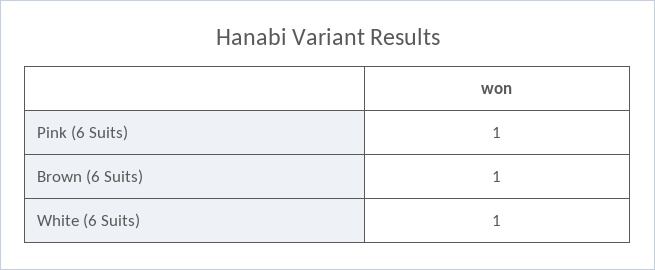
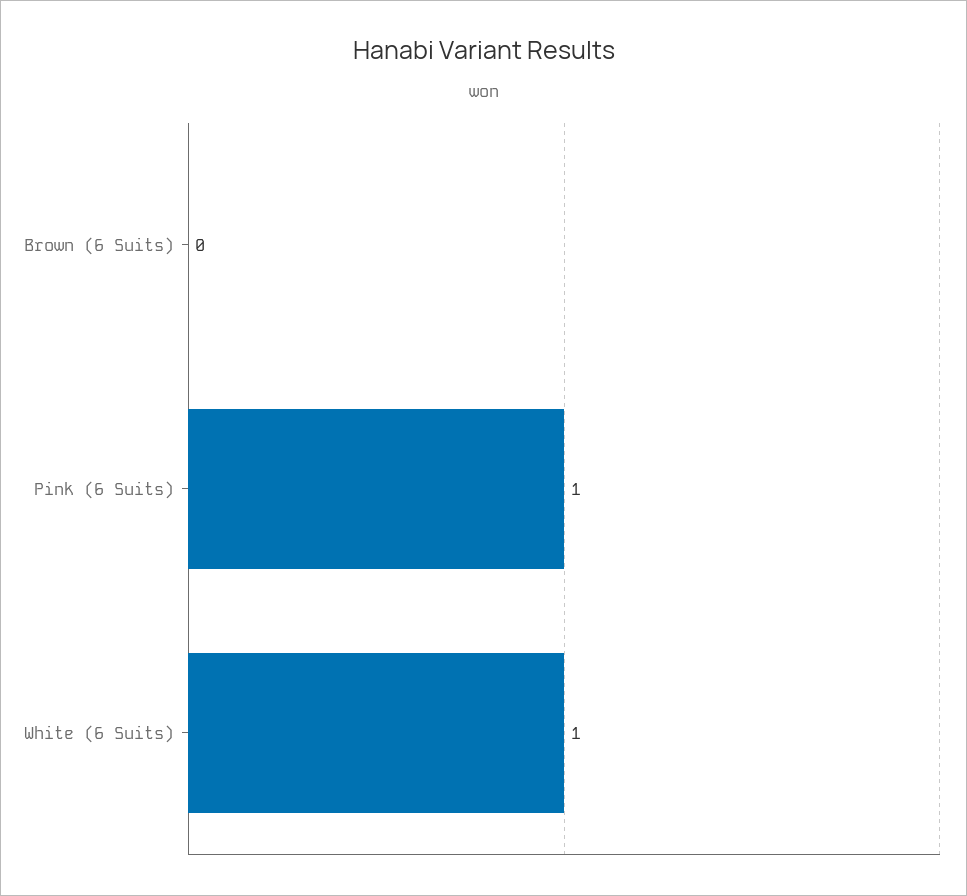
Brown (6 Suits): 1 -> 0

